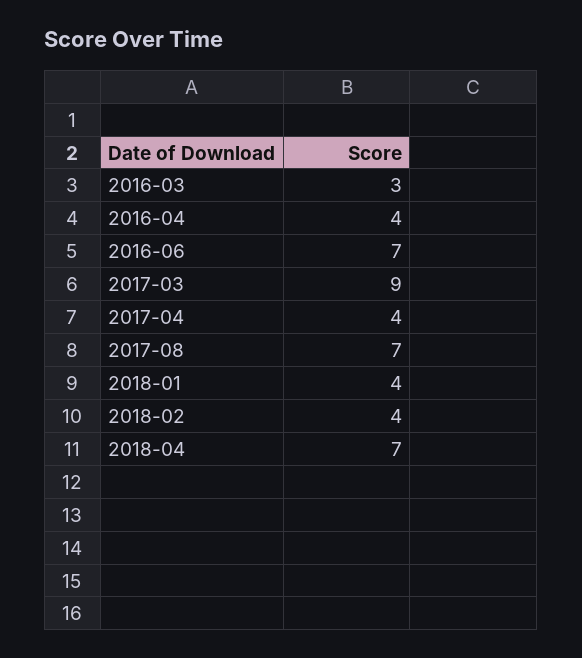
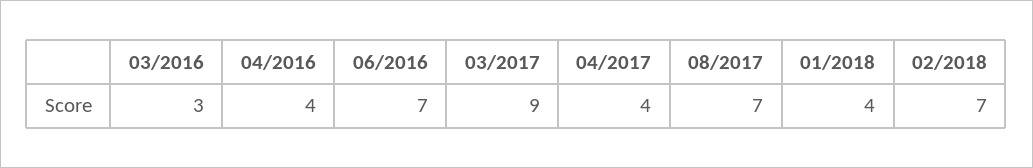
2018-02: 4 -> 7
2018-04: 7 -> none

